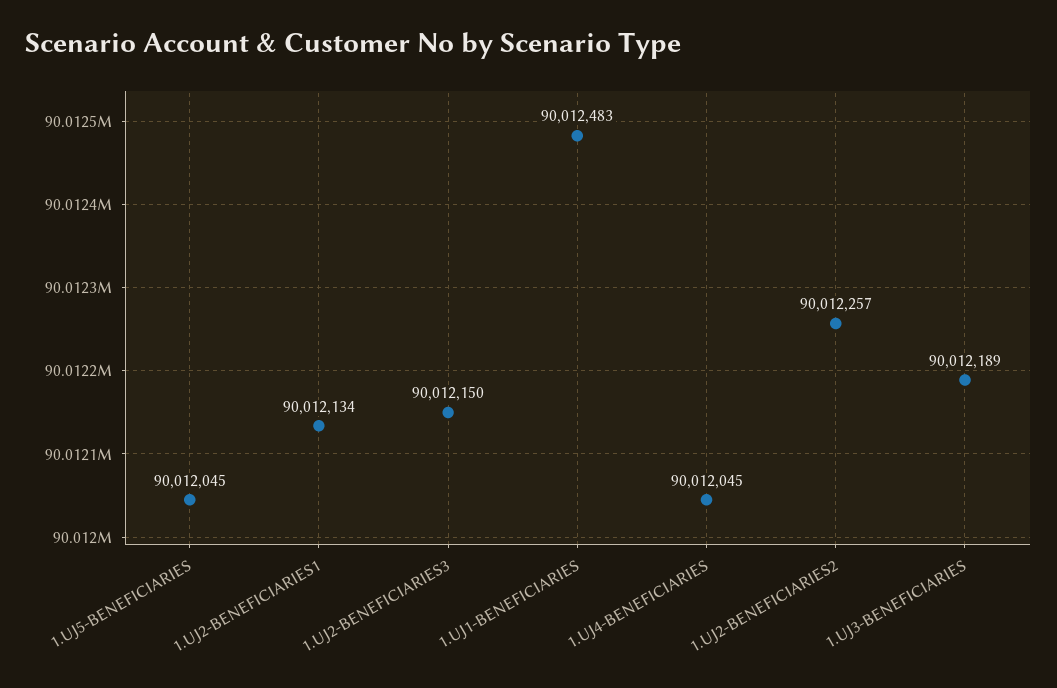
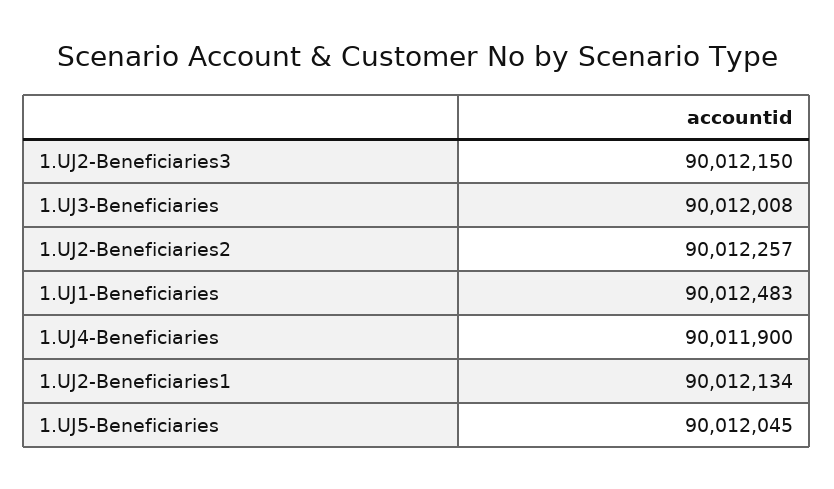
1.UJ4-BENEFICIARIES: 90012045 -> 90011900
1.UJ3-BENEFICIARIES: 90012189 -> 90012008

